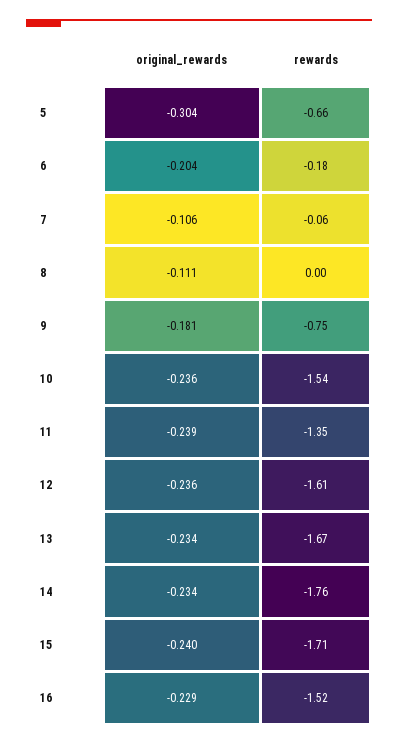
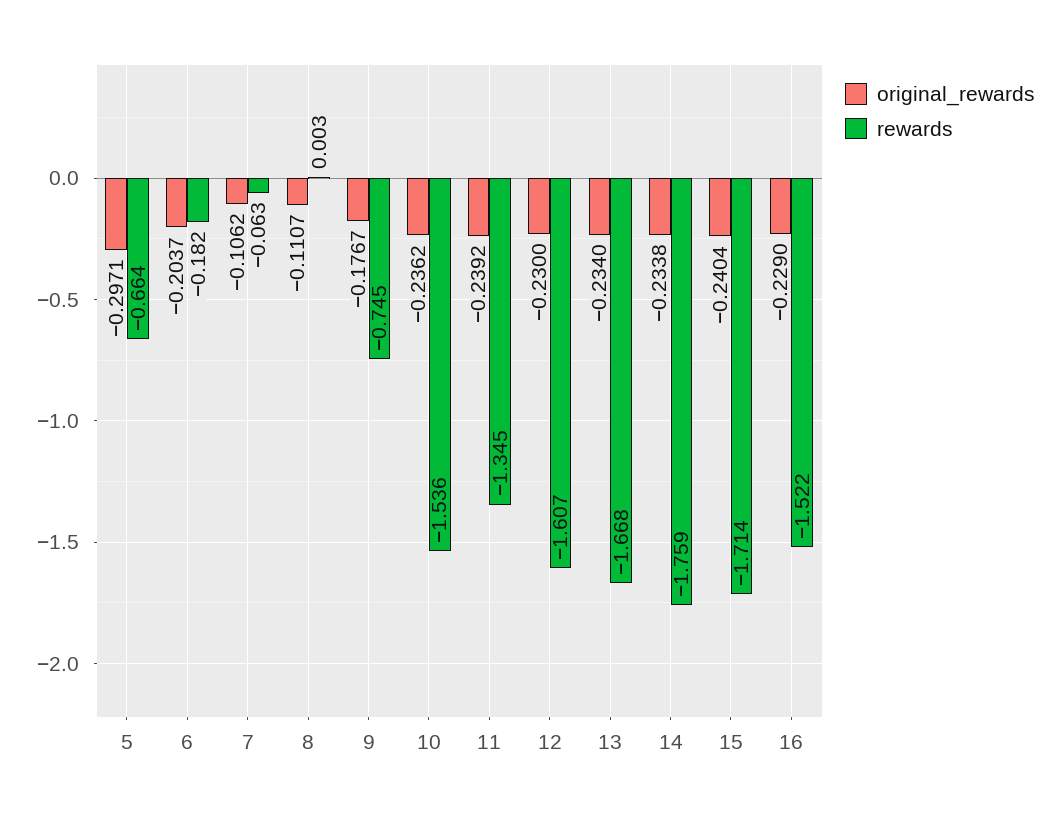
original_rewards, 5: -0.304 -> -0.2971
original_rewards, 9: -0.181 -> -0.1767
original_rewards, 12: -0.236 -> -0.23

